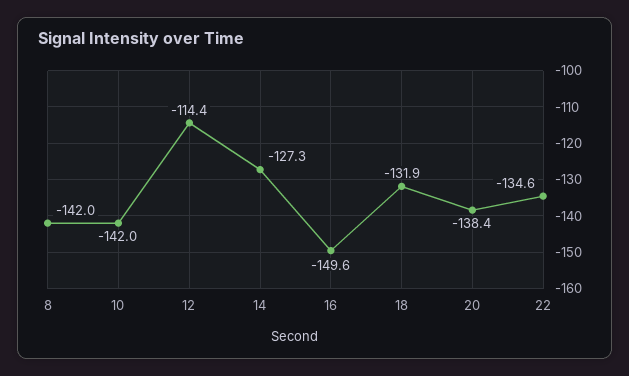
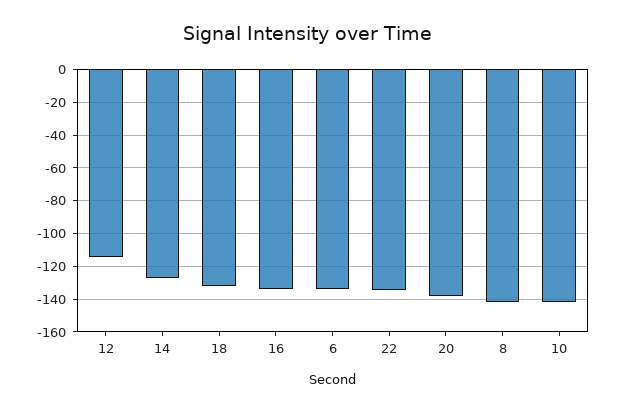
16: -149.6 -> -135
6: none -> -135

